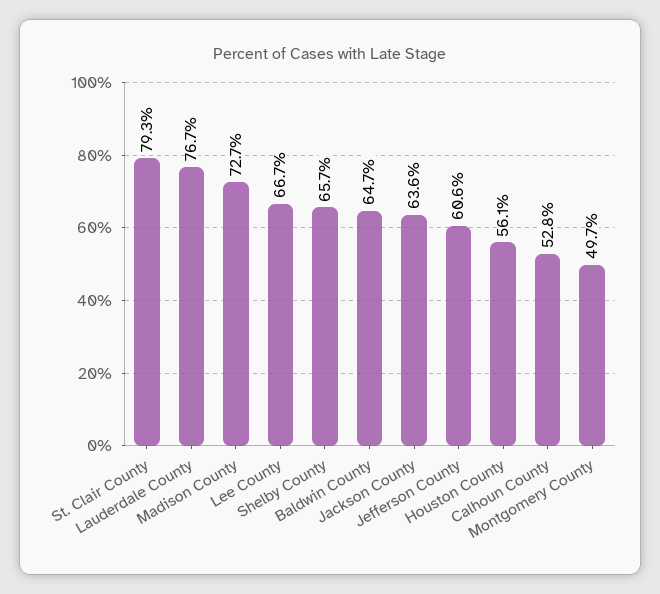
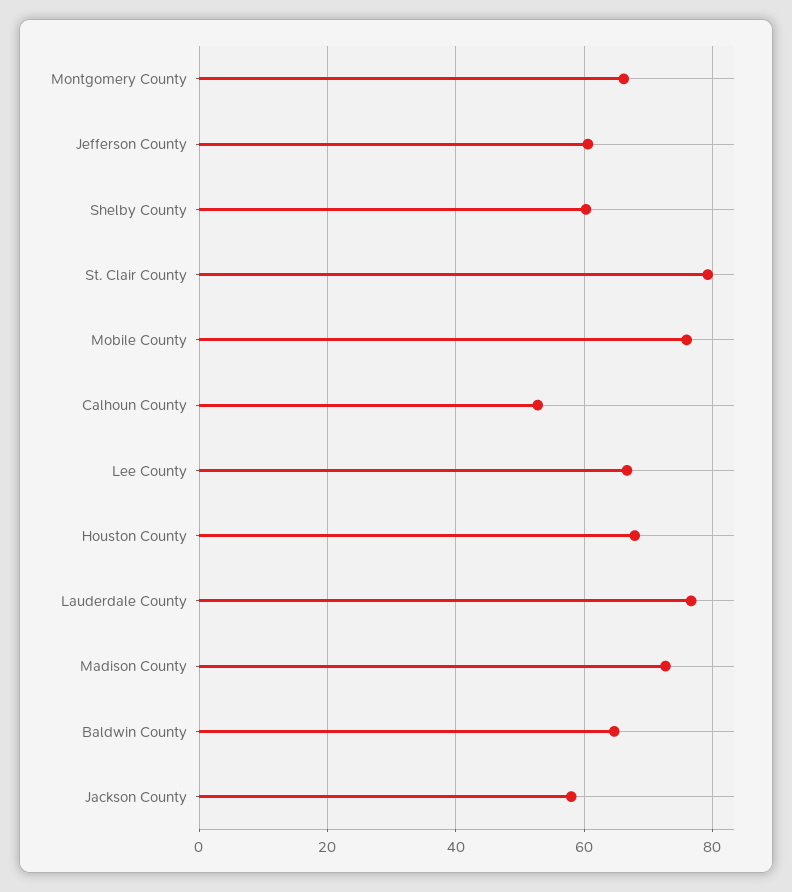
Shelby County: 65.7 -> 60
Jackson County: 63.6 -> 58
Houston County: 56.1 -> 68
Montgomery County: 49.7 -> 66
Mobile County: none -> 76

